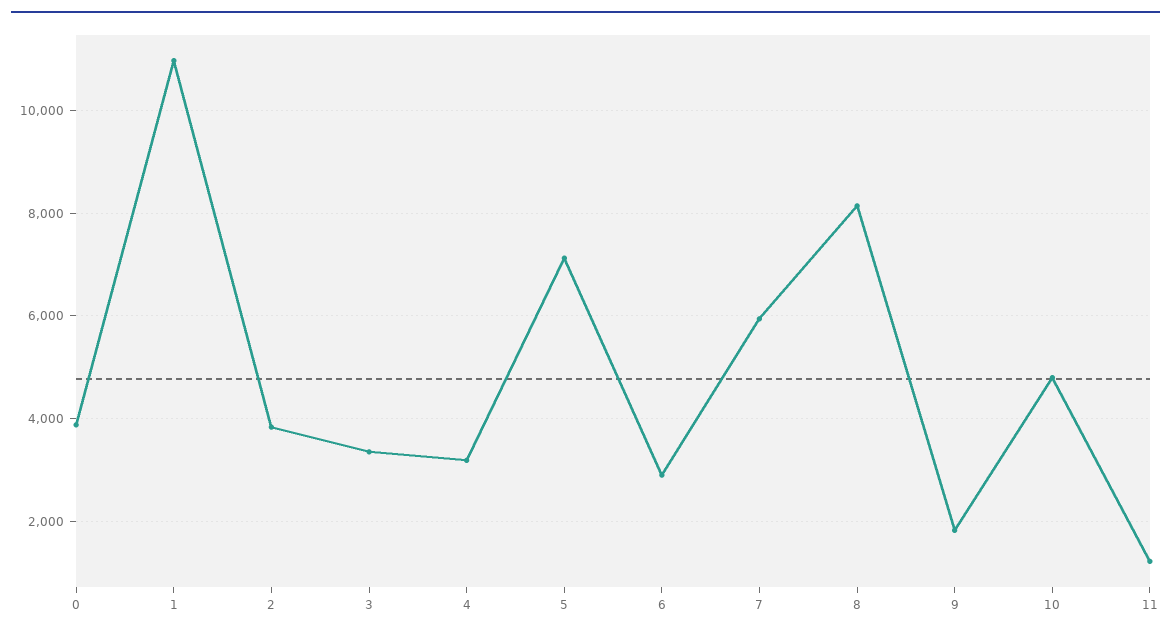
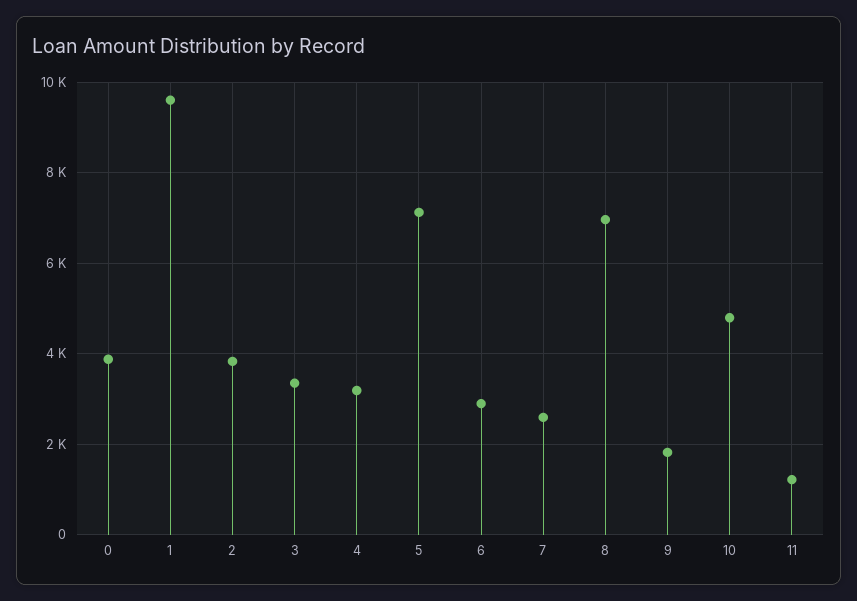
1: 11000 -> 9600
7: 6000 -> 2600
8: 8200 -> 7000

